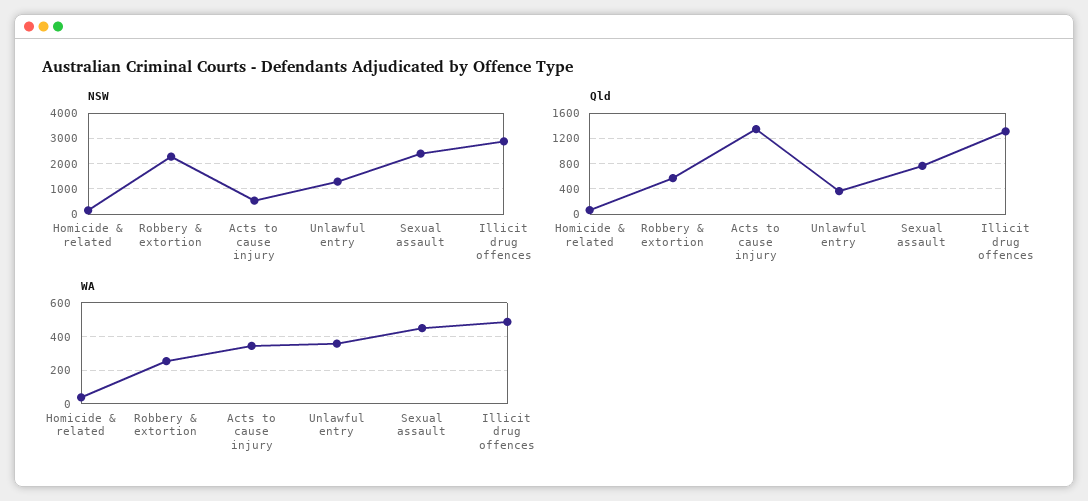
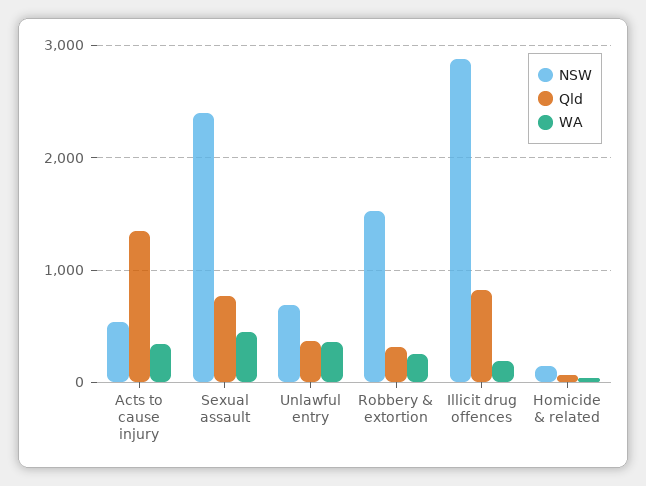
NSW, Robbery & extortion: 2250 -> 1500
NSW, Unlawful entry: 1250 -> 700
Qld, Robbery & extortion: 600 -> 300
Qld, Illicit drug offences: 1300 -> 800
WA, Illicit drug offences: 500 -> 200

